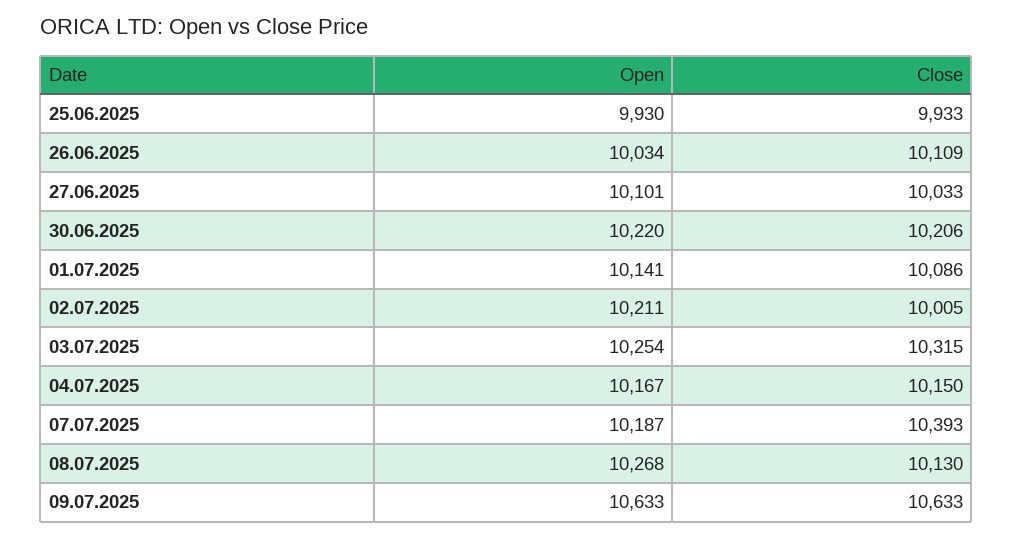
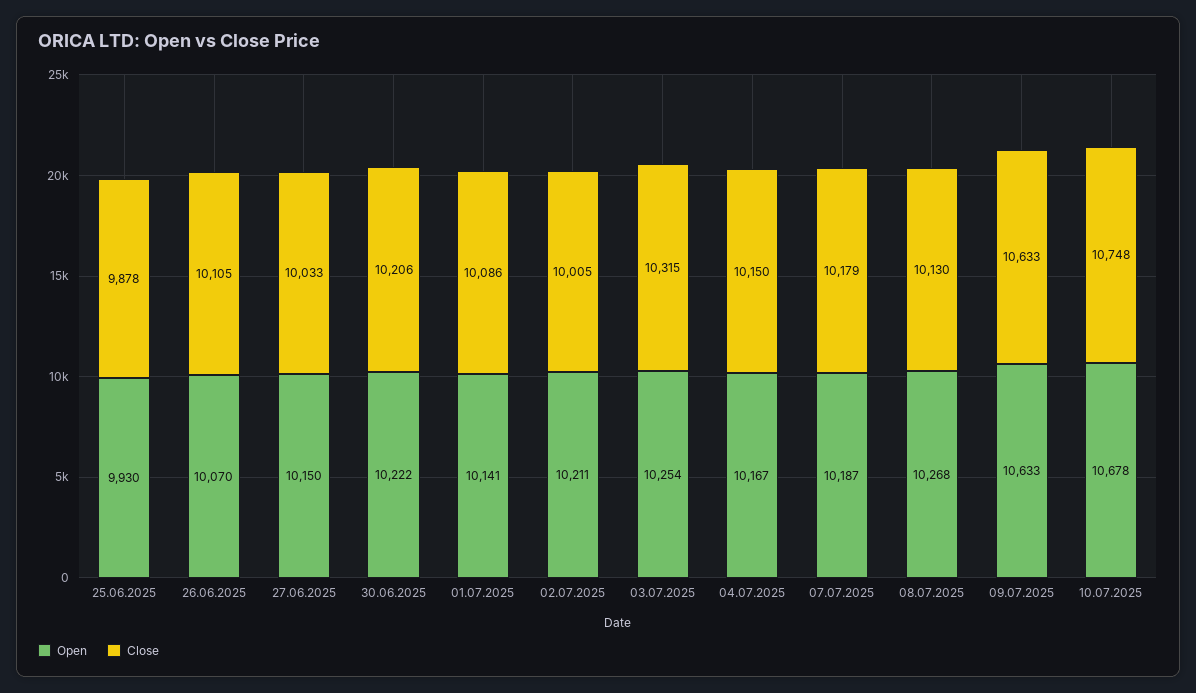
Close, 25.06.2025: 9933 -> 9878
Open, 26.06.2025: 10034 -> 10070
Close, 26.06.2025: 10109 -> 10105
Open, 27.06.2025: 10101 -> 10150
Open, 30.06.2025: 10220 -> 10222
Close, 07.07.2025: 10393 -> 10179
Open, 10.07.2025: none -> 10678
Close, 10.07.2025: none -> 10748

